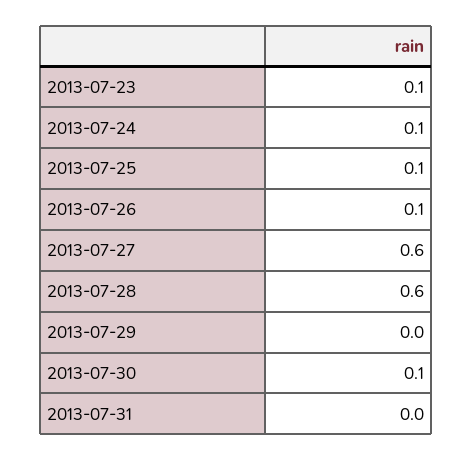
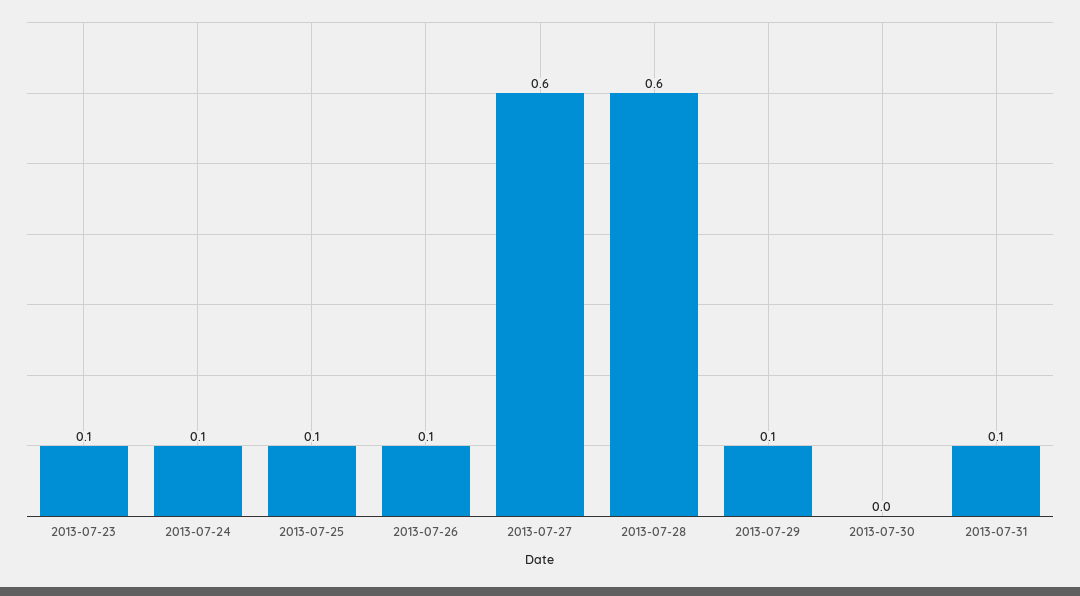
2013-07-29: 0 -> 0.1
2013-07-30: 0.1 -> 0
2013-07-31: 0 -> 0.1

